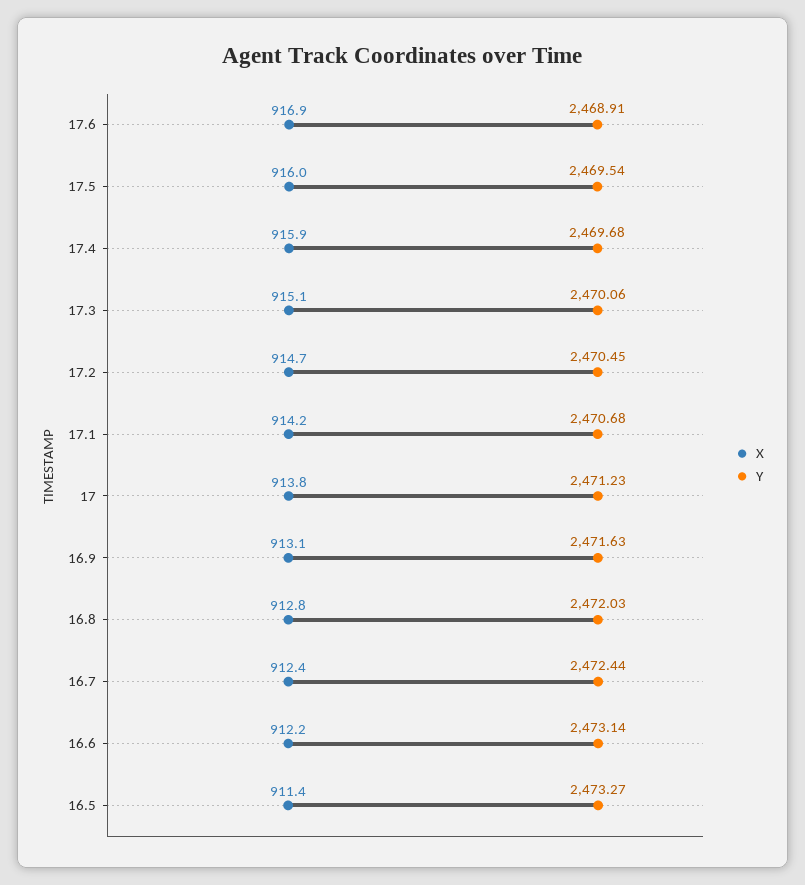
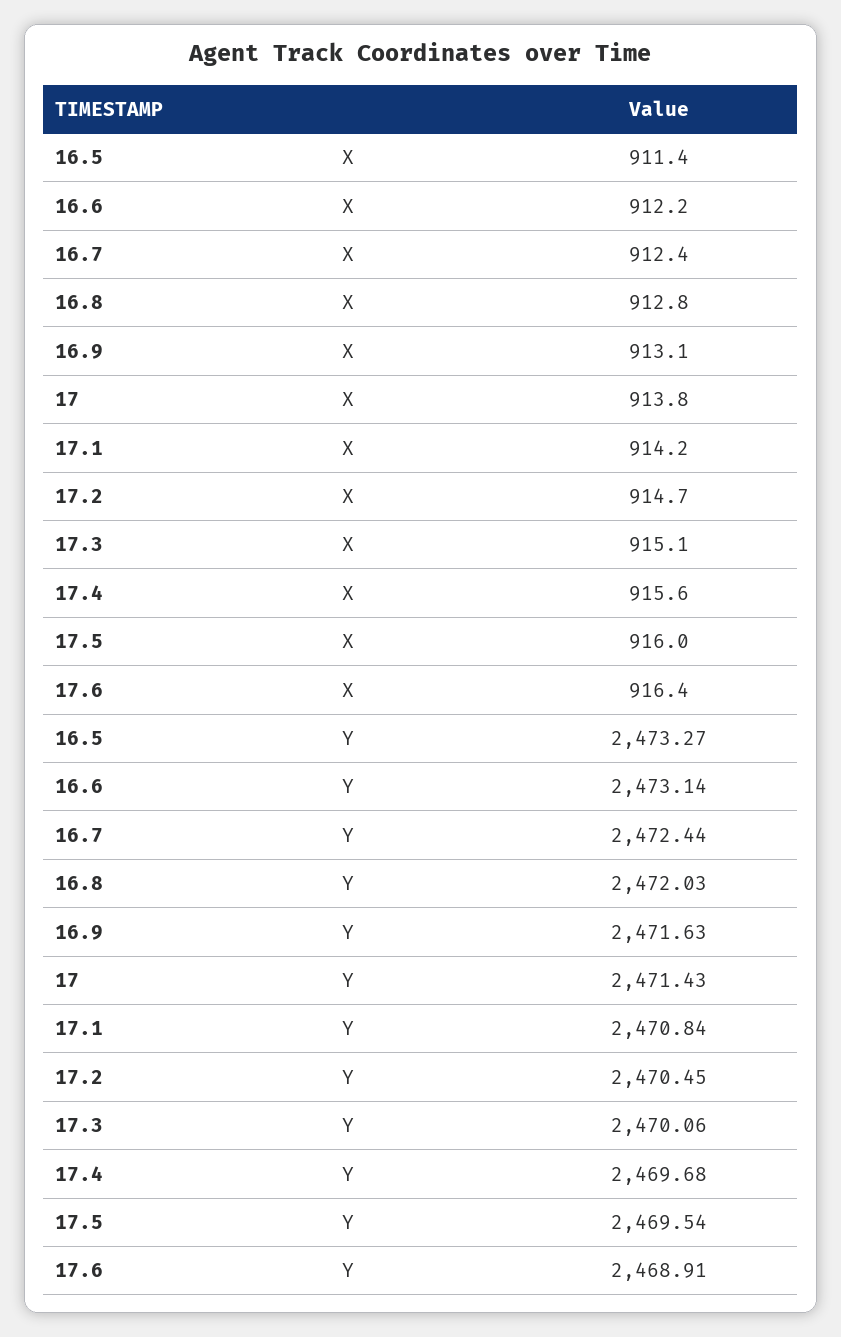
X, 17.6: 916.9 -> 916.4
X, 17.4: 915.9 -> 915.6
Y, 17.1: 2470.68 -> 2470.84
Y, 17: 2471.23 -> 2471.43

